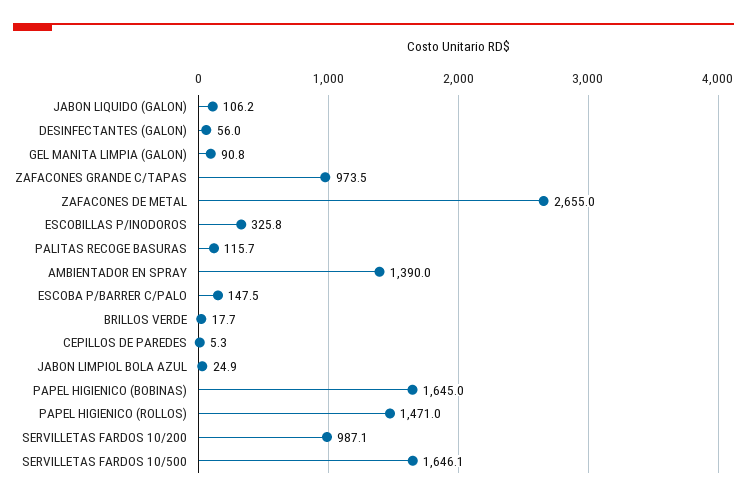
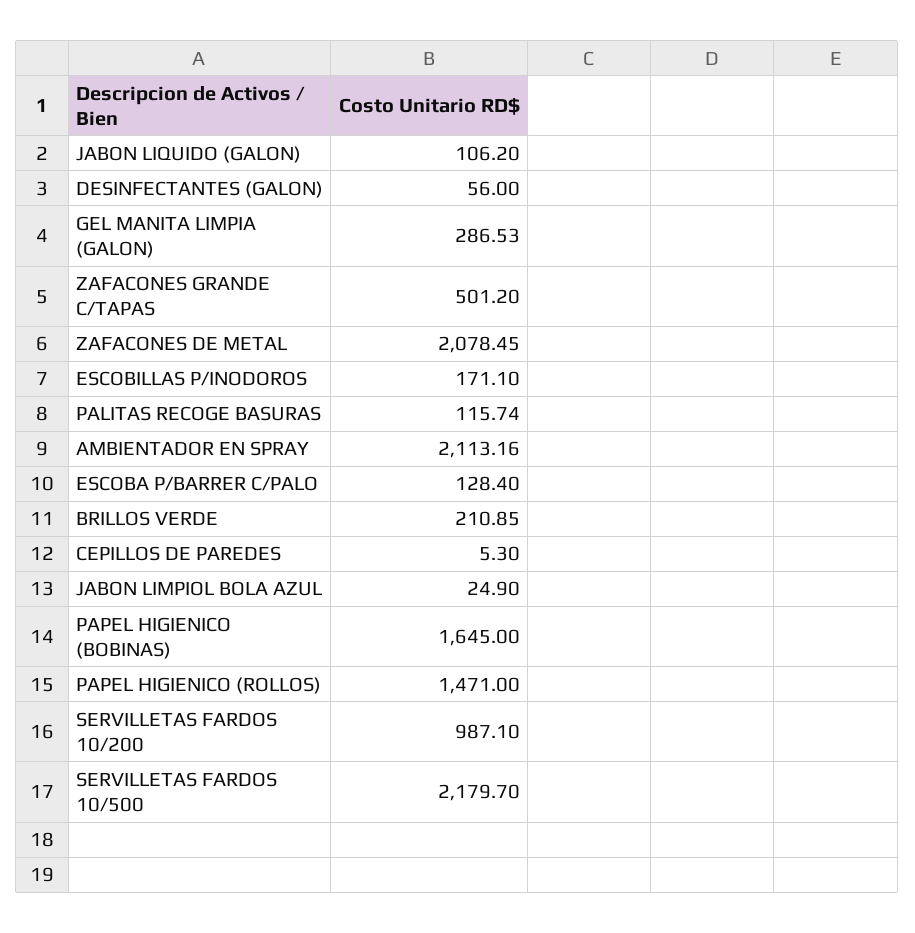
GEL MANITA LIMPIA (GALON): 90.8 -> 286.53
ZAFACONES GRANDE C/TAPAS: 973.5 -> 501.2
ZAFACONES DE METAL: 2655 -> 2078.45
ESCOBILLAS P/INODOROS: 325.8 -> 171.1
AMBIENTADOR EN SPRAY: 1390 -> 2113.16
ESCOBA P/BARRER C/PALO: 147.5 -> 128.4
BRILLOS VERDE: 17.7 -> 210.85
SERVILLETAS FARDOS 10/500: 1646.1 -> 2179.7

